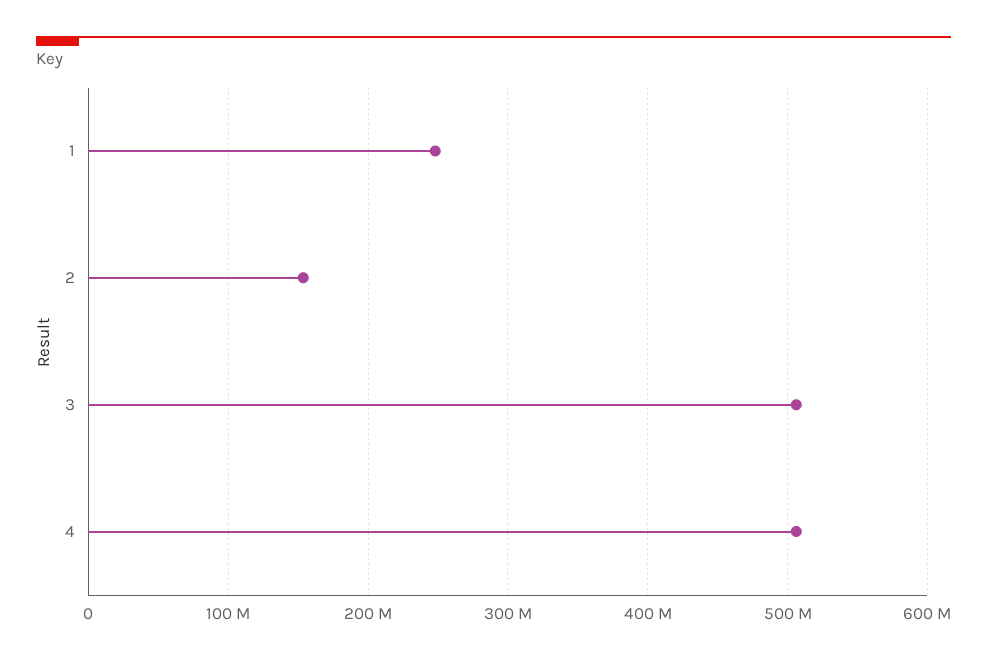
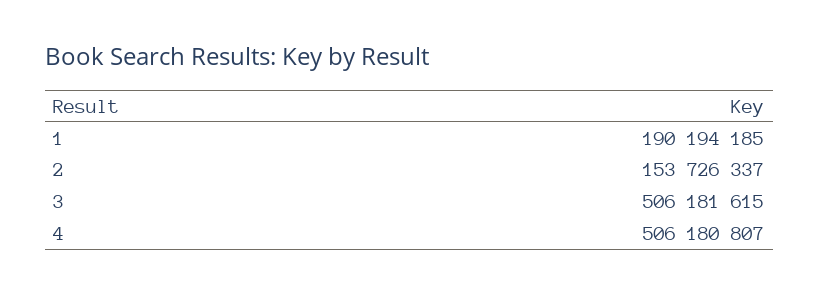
1: 250000000 -> 190194185

